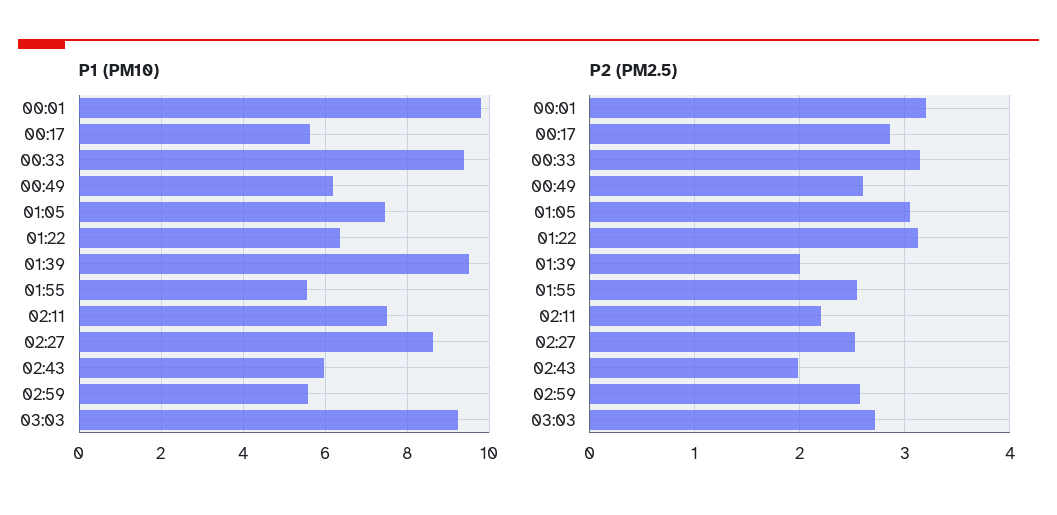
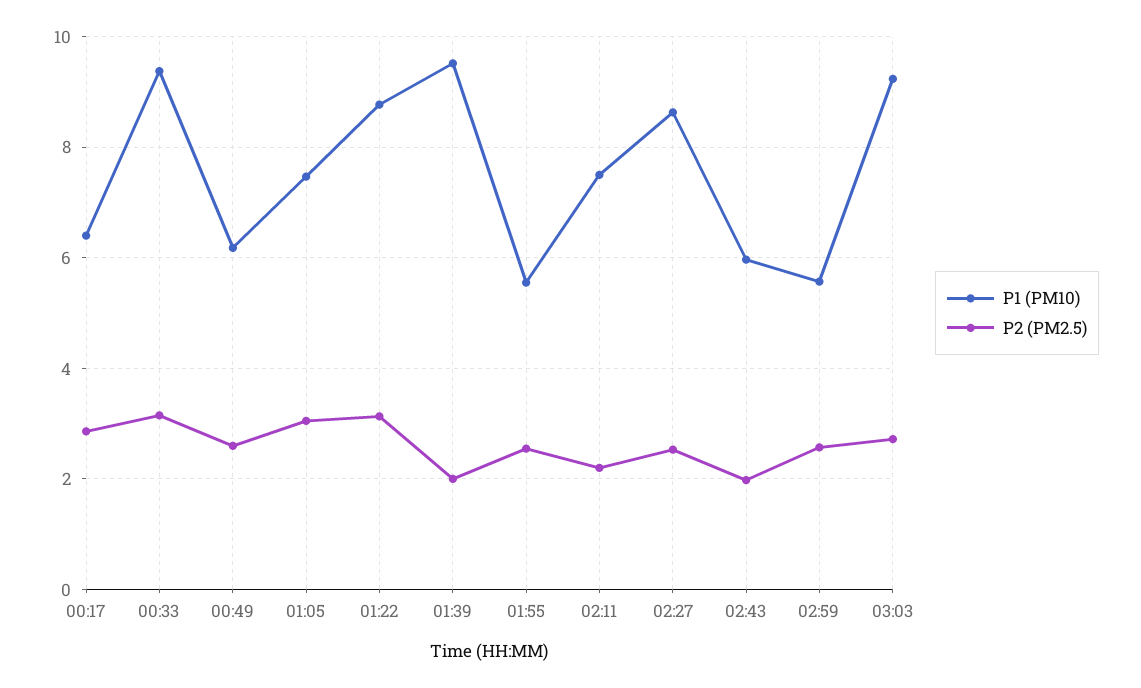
P1 (PM10), 00:01: 9.8 -> none
P1 (PM10), 00:17: 5.6 -> 6.4
P1 (PM10), 01:22: 6.4 -> 8.8
P2 (PM2.5), 00:01: 3.2 -> none

